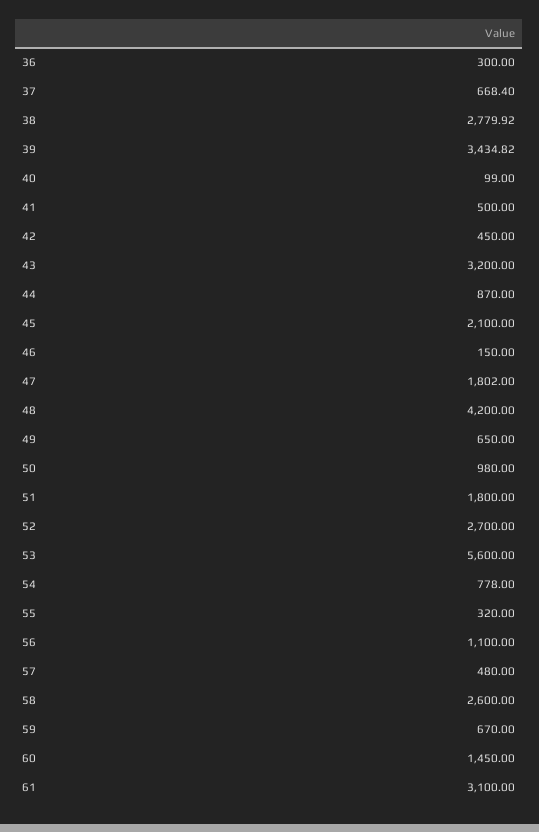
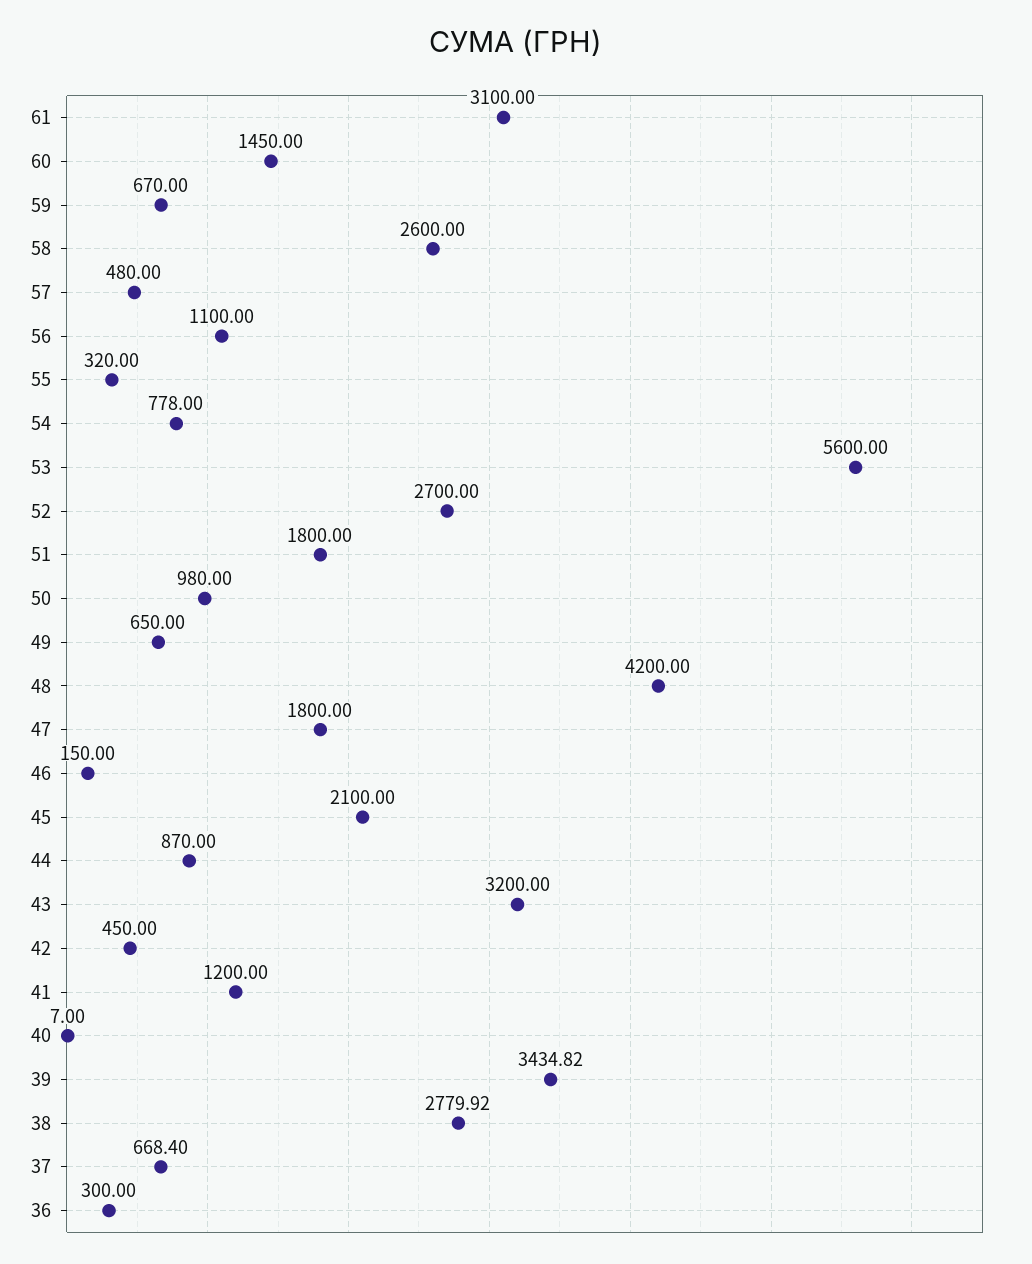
40: 99 -> 7
41: 500 -> 1200
47: 1802 -> 1800

